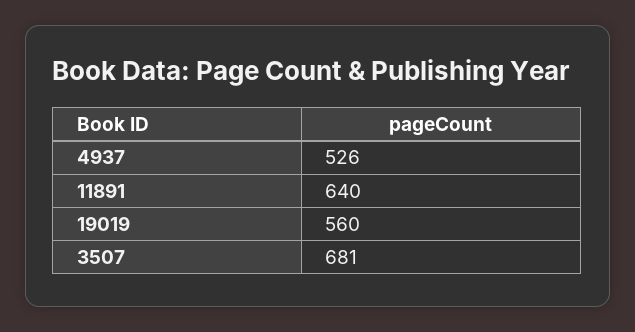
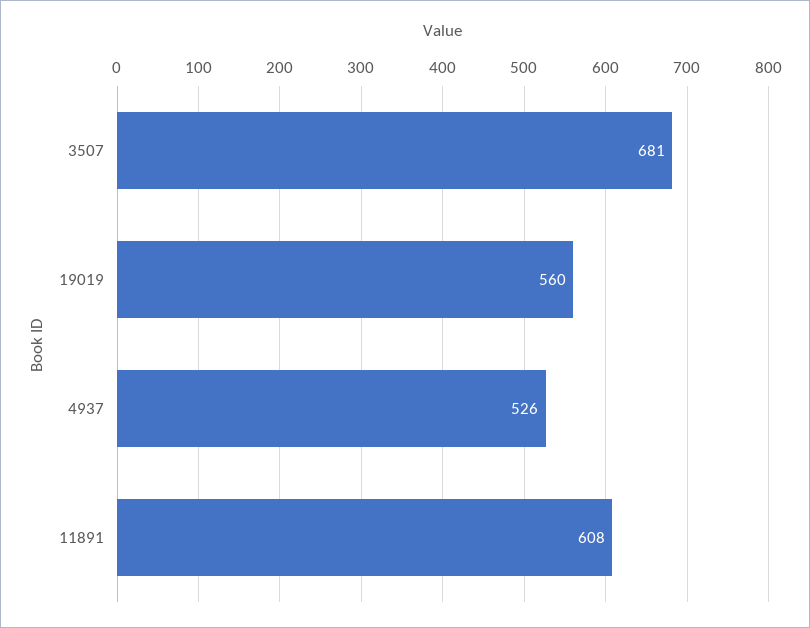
11891: 640 -> 608

